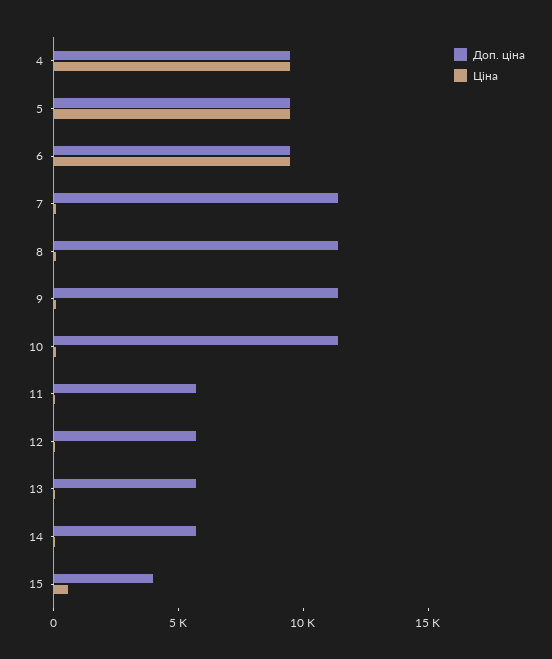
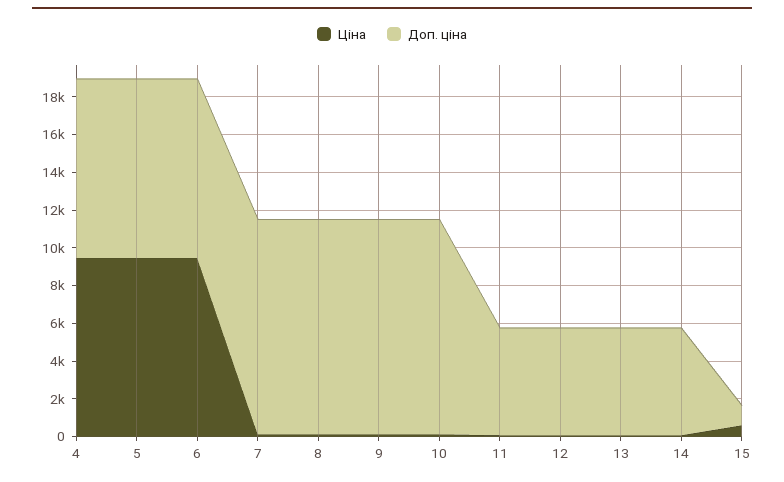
Доп. ціна, 15: 4000 -> 1000

